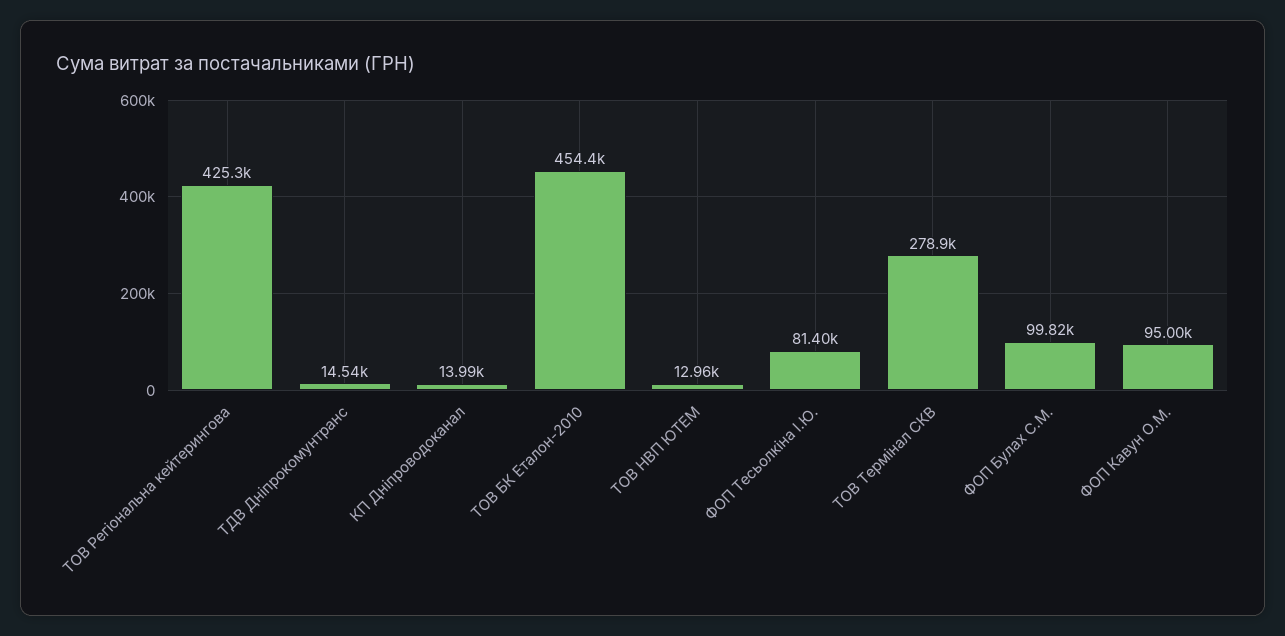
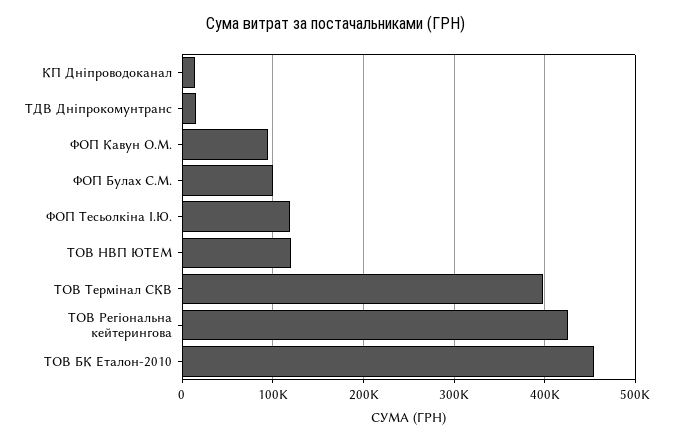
ТОВ НВП ЮТЕМ: 12960 -> 120000
ФОП Тесьолкіна І.Ю.: 81400 -> 120000
ТОВ Термінал СКВ: 278900 -> 400000

